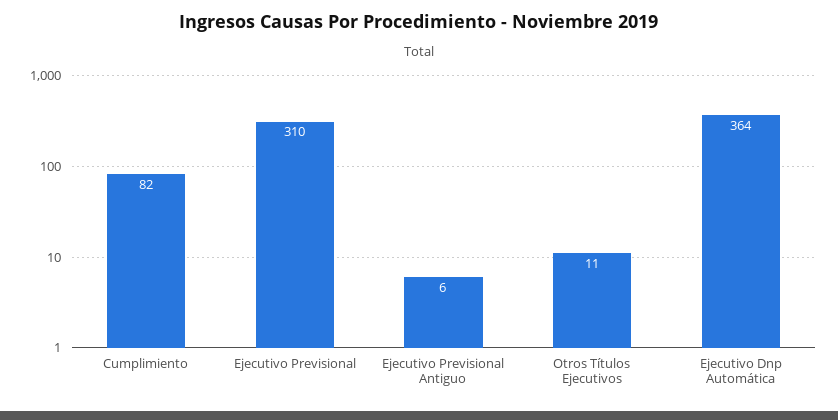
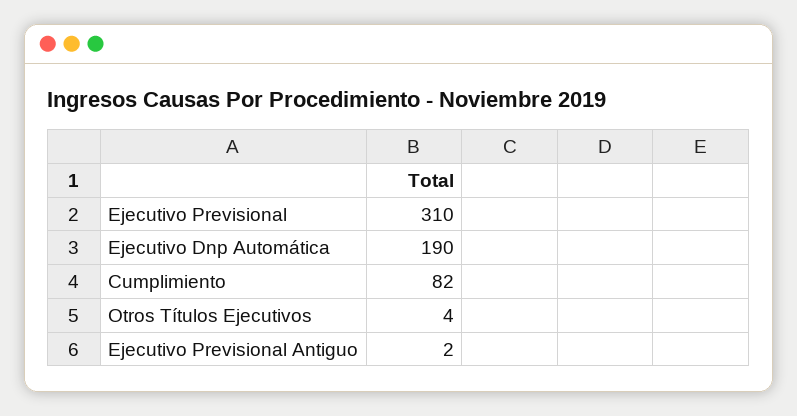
Ejecutivo Previsional Antiguo: 6 -> 2
Otros Títulos Ejecutivos: 11 -> 4
Ejecutivo Dnp Automática: 364 -> 190

